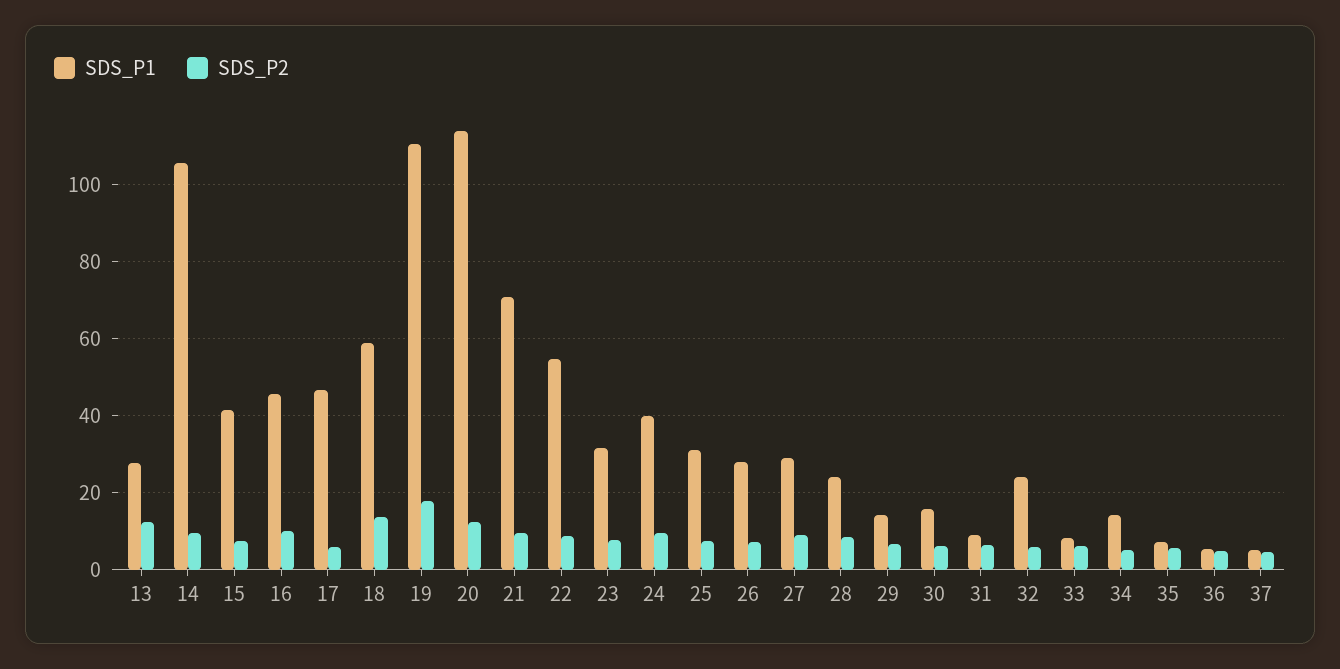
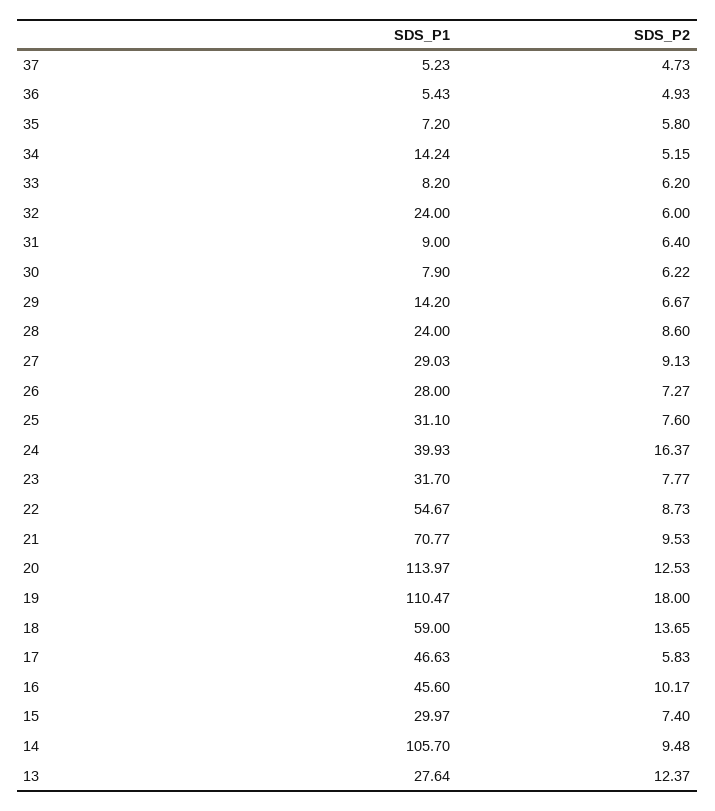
SDS_P1, 15: 42 -> 29.97
SDS_P2, 24: 10 -> 16.37
SDS_P1, 30: 16 -> 7.9

